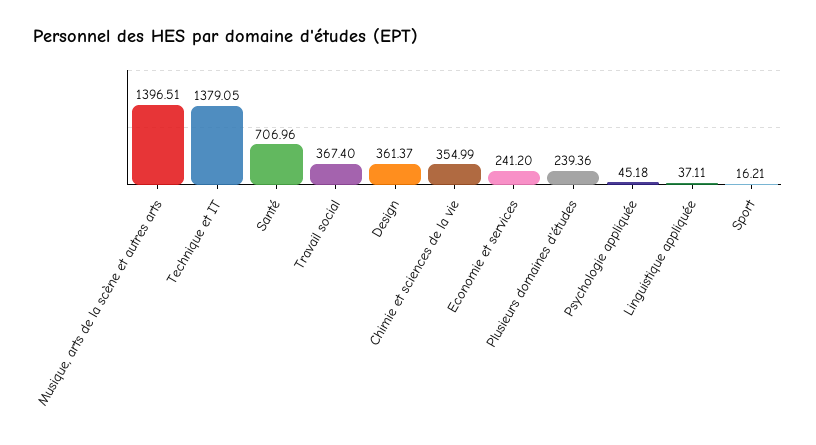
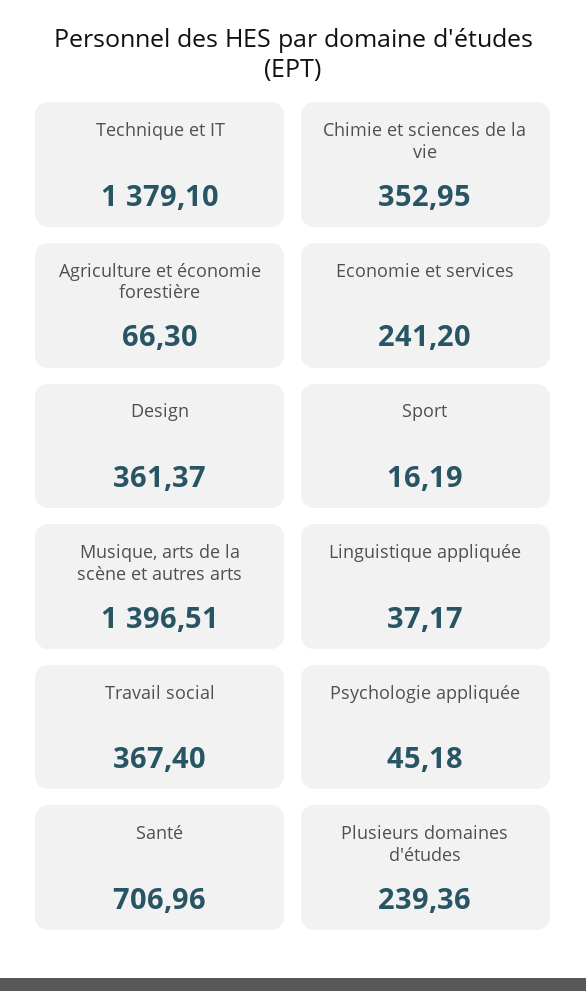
Technique et IT: 1379.05 -> 1379.1
Chimie et sciences de la vie: 354.99 -> 352.95
Linguistique appliquée: 37.11 -> 37.17
Sport: 16.21 -> 16.19
Agriculture et économie forestière: none -> 66.3

